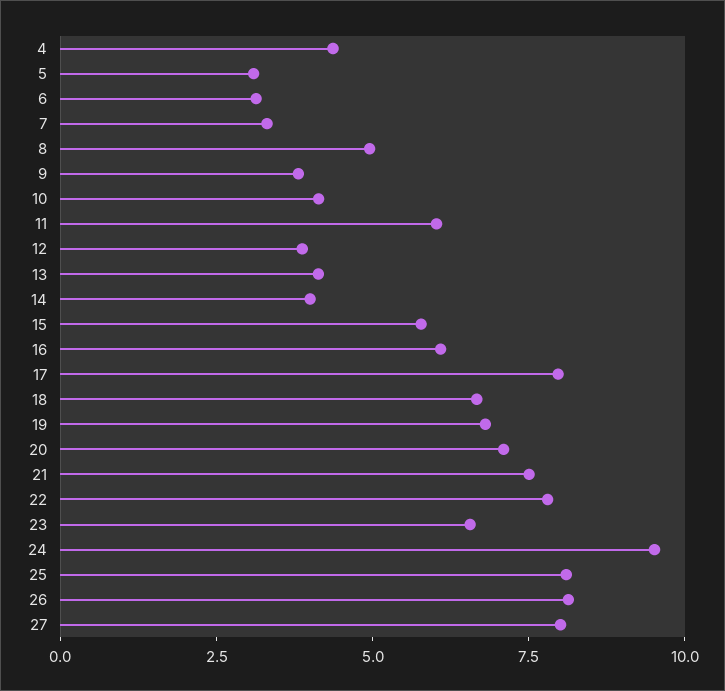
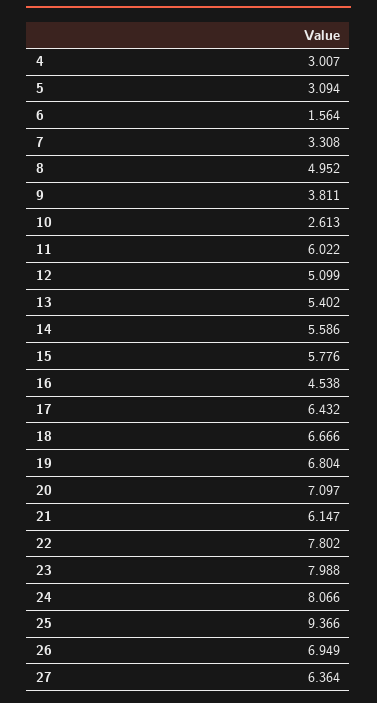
4: 4.5 -> 3.007
6: 3 -> 1.564
10: 4 -> 2.613
12: 4 -> 5.099
13: 4 -> 5.402
14: 4 -> 5.586
16: 6 -> 4.538
17: 8 -> 6.432
21: 7.5 -> 6.147
23: 6.5 -> 7.988
24: 9.5 -> 8.066
25: 8 -> 9.366
26: 8 -> 6.949
27: 8 -> 6.364

